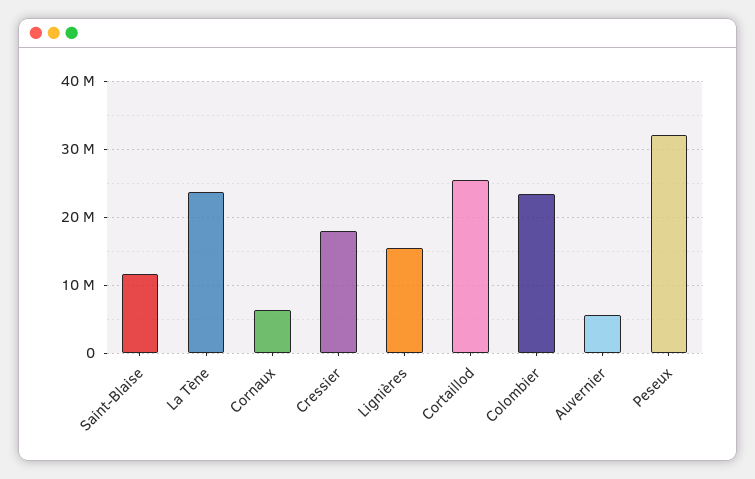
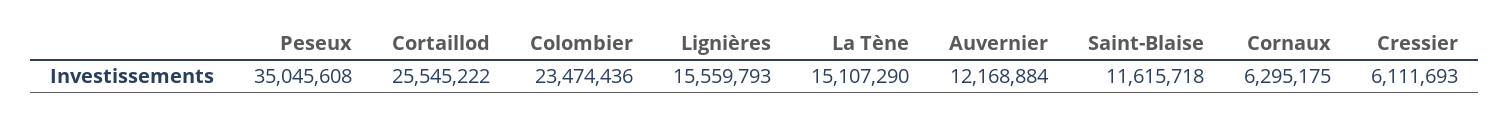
La Tène: 24000000 -> 15107290
Cressier: 18000000 -> 6111693
Auvernier: 6000000 -> 12168884
Peseux: 32000000 -> 35045608

